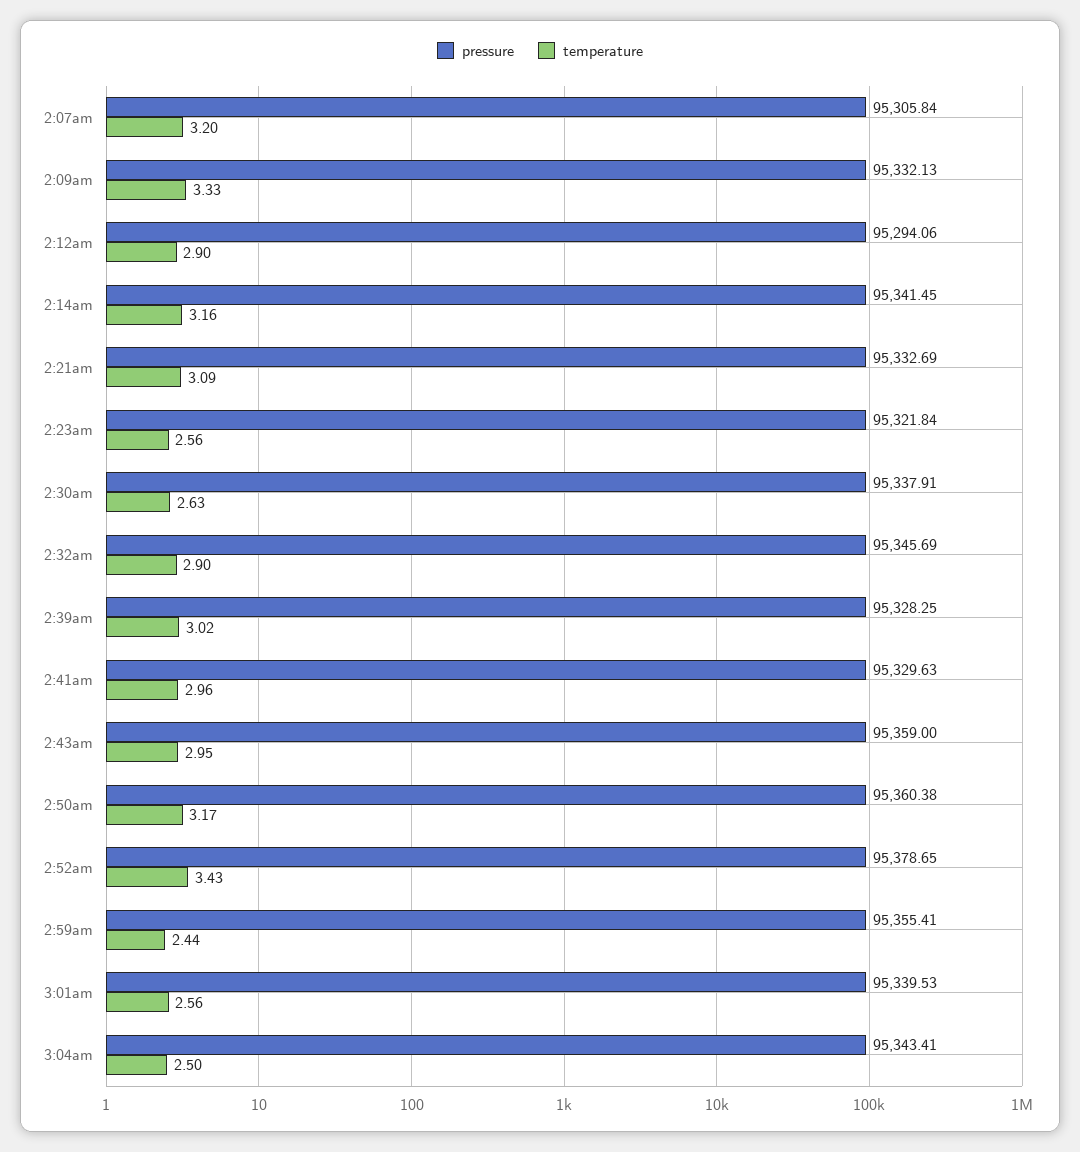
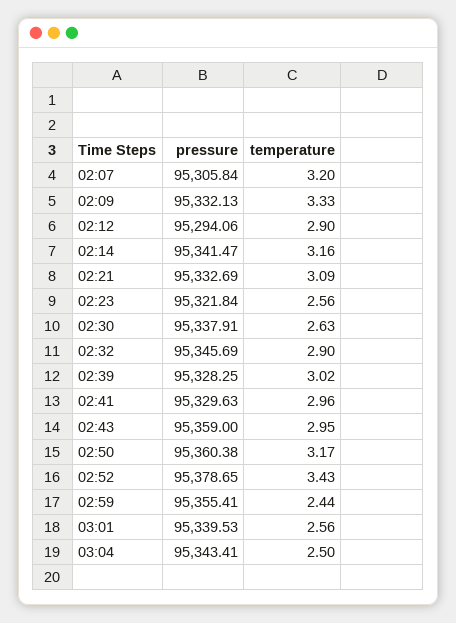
pressure, 2:14am: 95341.45 -> 95341.47

